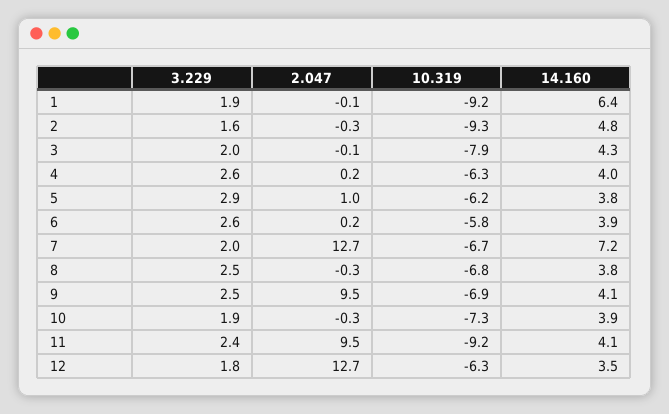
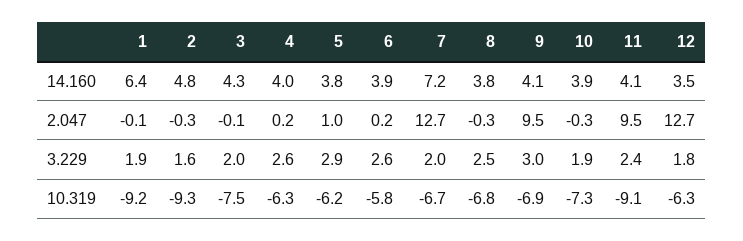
10.319, 3: -7.9 -> -7.5
3.229, 9: 2.5 -> 3
10.319, 11: -9.2 -> -9.1

